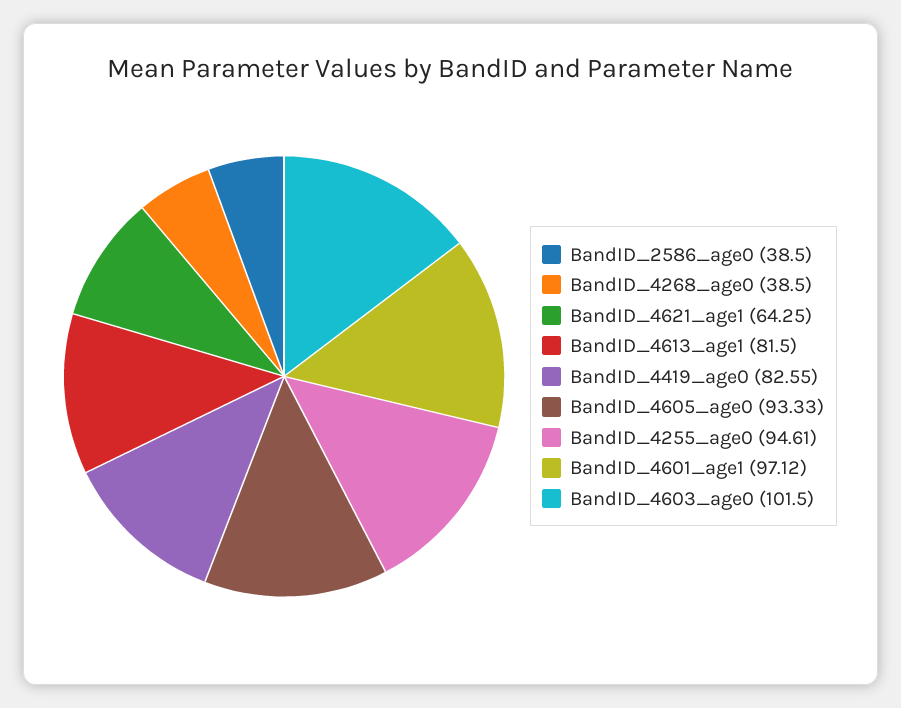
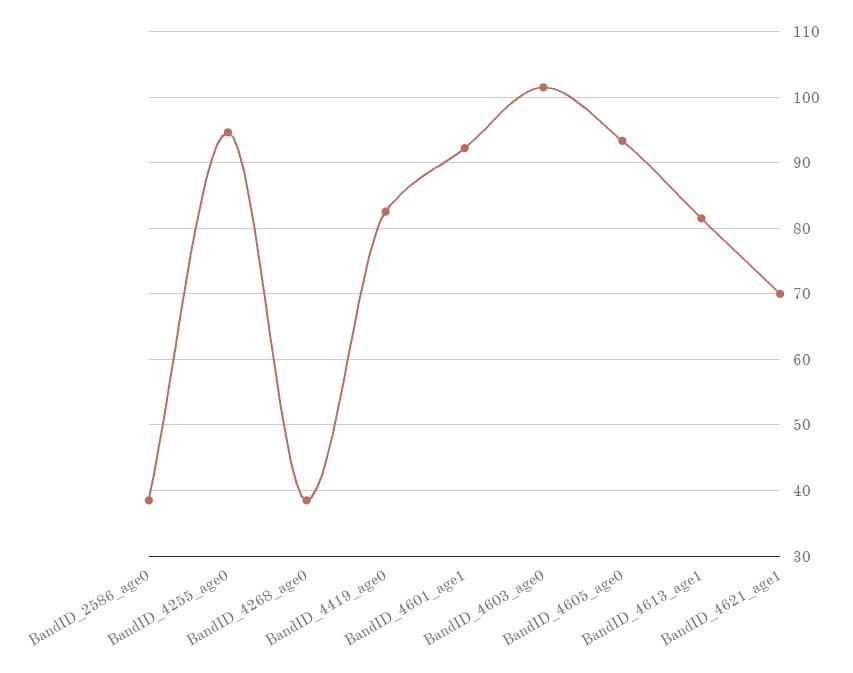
BandID_4621_age1: 64.25 -> 70
BandID_4601_age1: 97.12 -> 92

